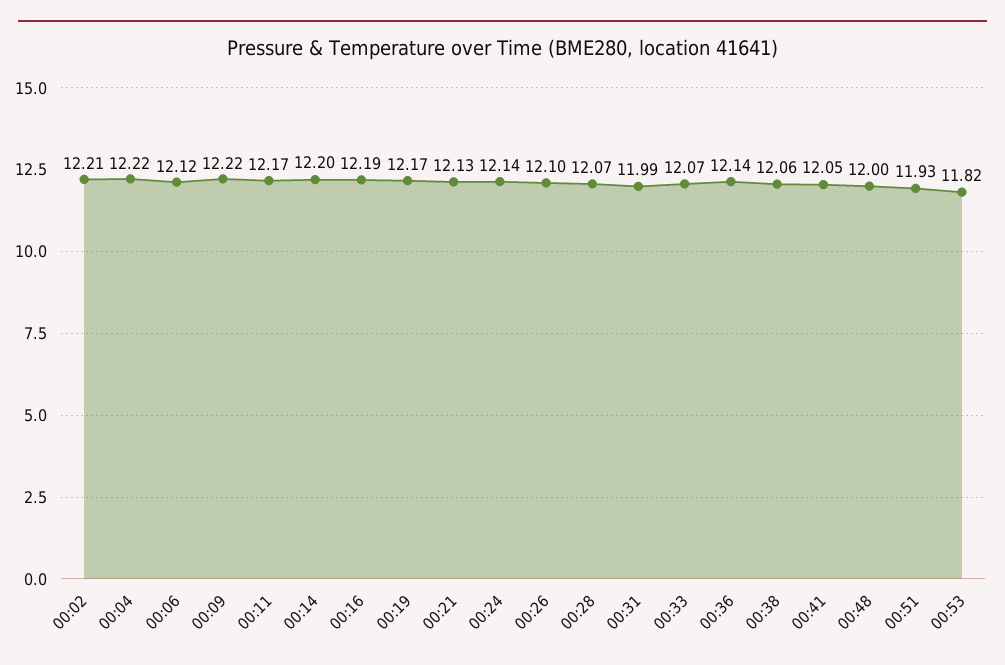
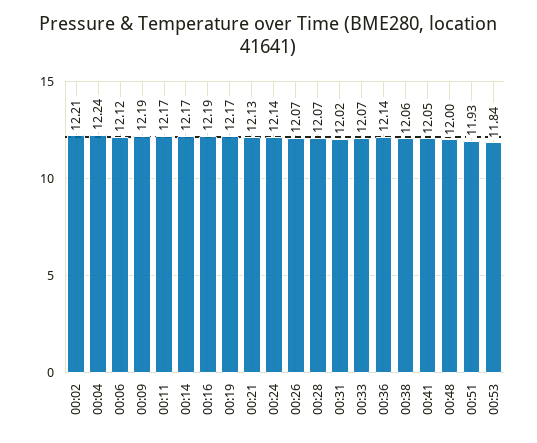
00:04: 12.22 -> 12.24
00:09: 12.22 -> 12.19
00:14: 12.2 -> 12.17
00:26: 12.1 -> 12.07
00:31: 11.99 -> 12.02
00:53: 11.82 -> 11.84

